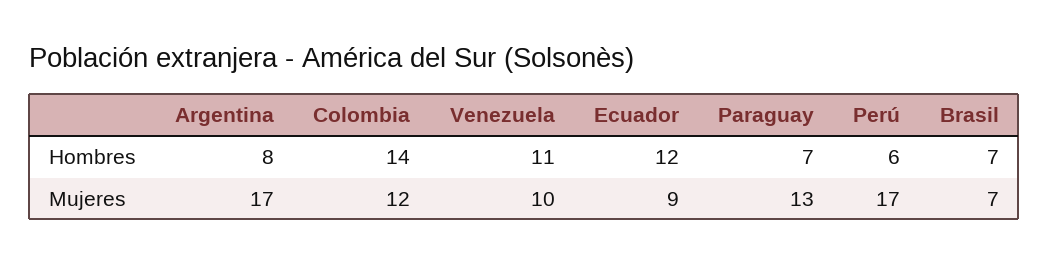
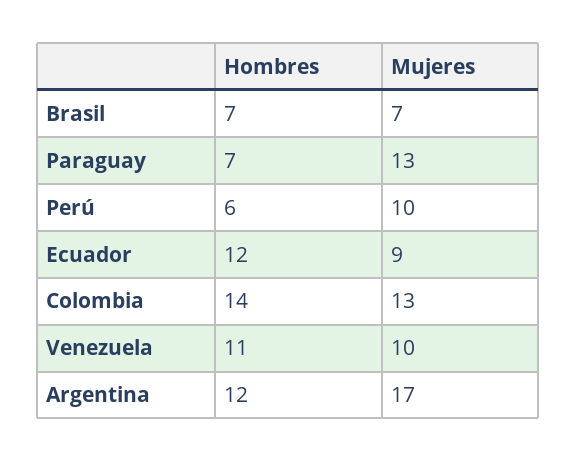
Argentina, Hombres: 8 -> 12
Colombia, Mujeres: 12 -> 13
Perú, Mujeres: 17 -> 10

